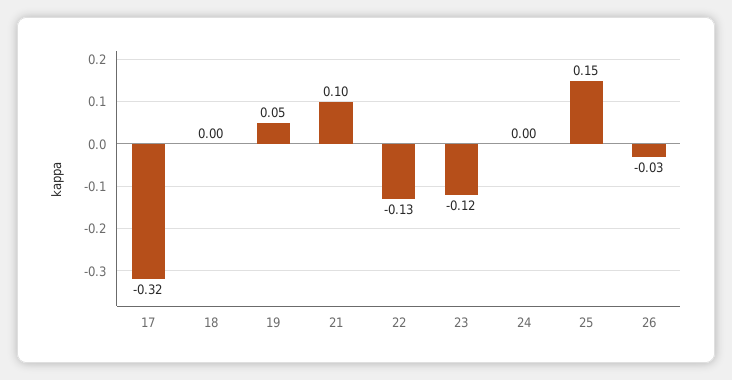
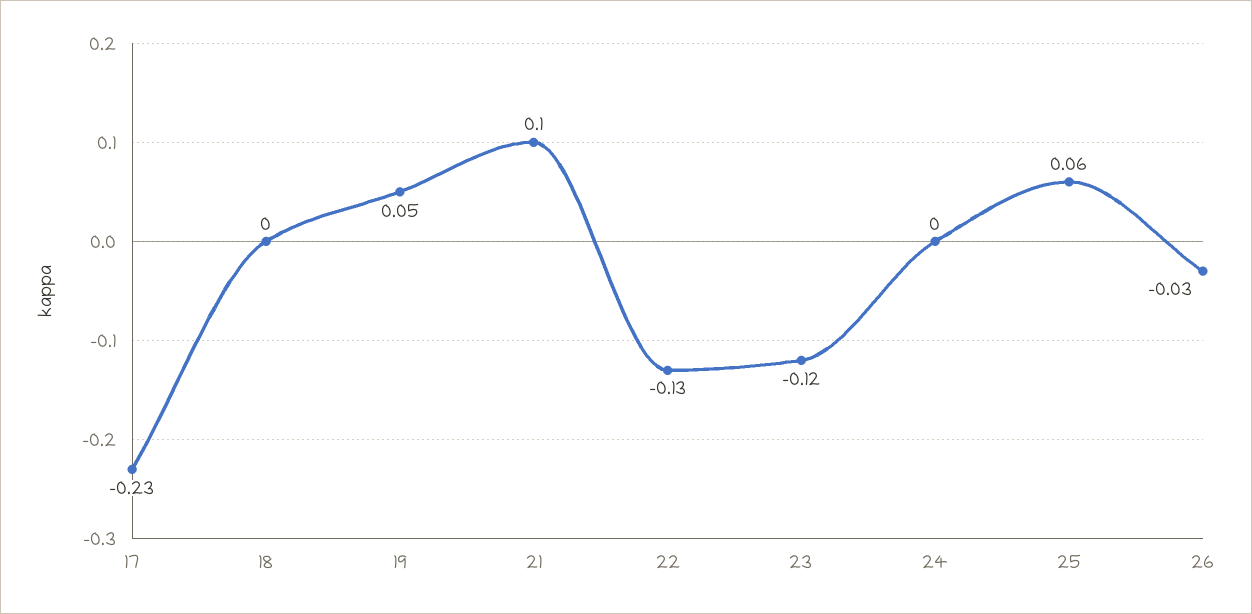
17: -0.32 -> -0.23
25: 0.15 -> 0.06

